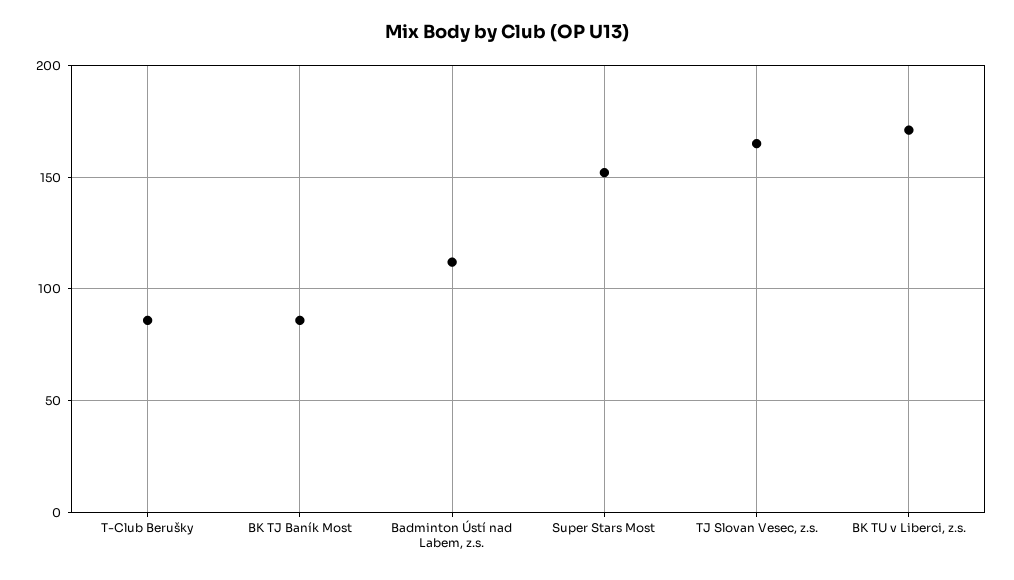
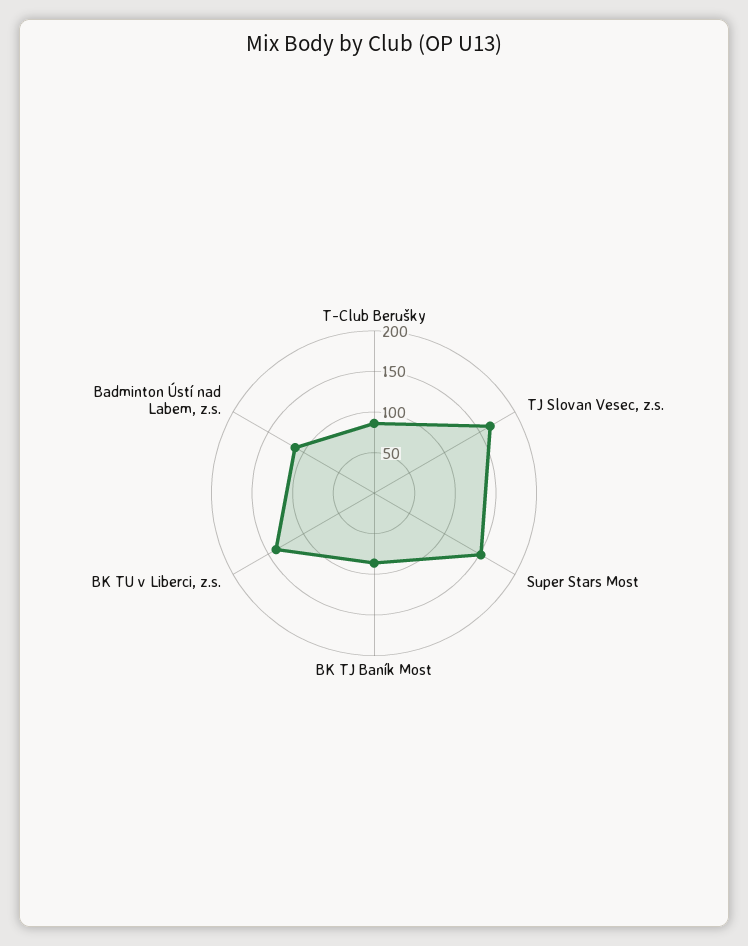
BK TU v Liberci, z.s.: 170 -> 140

